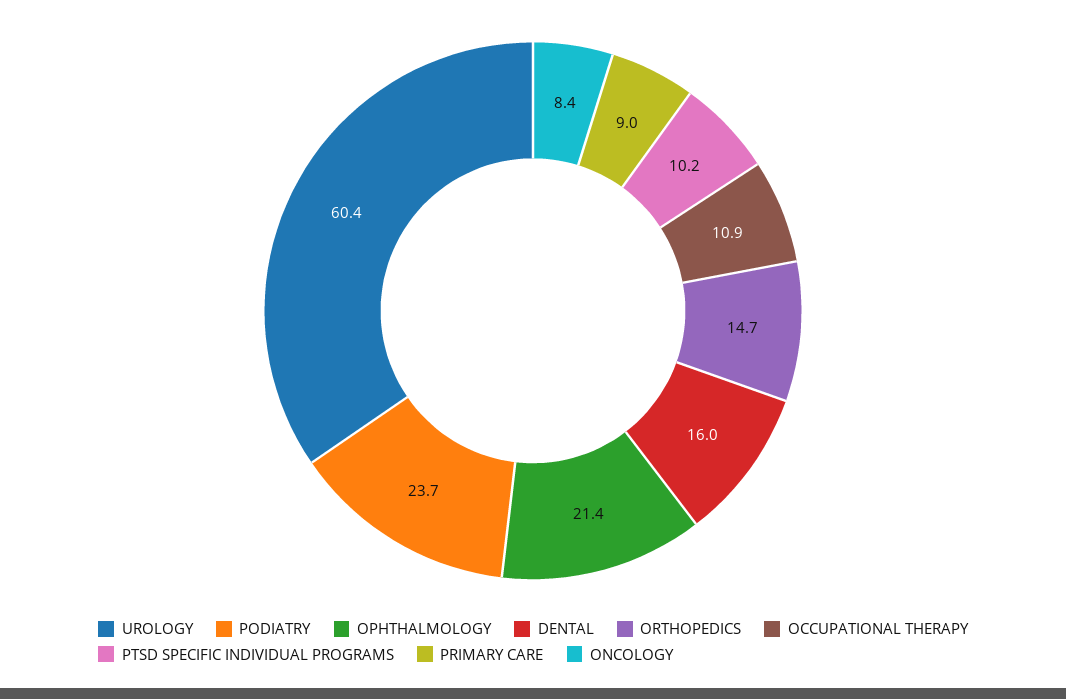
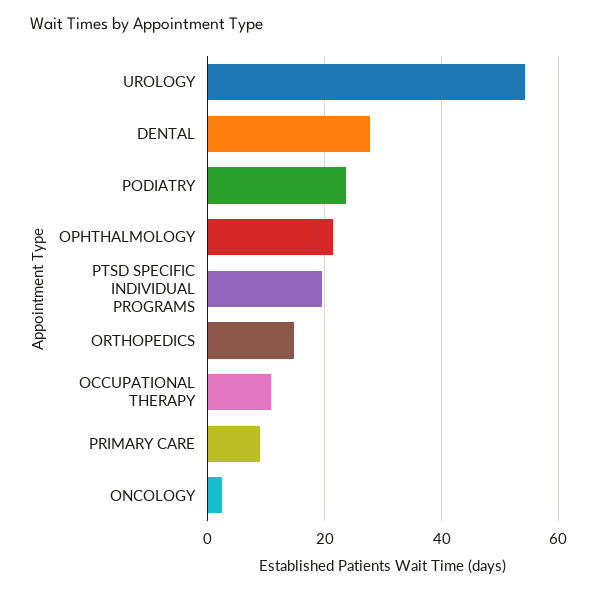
UROLOGY: 60.4 -> 54
DENTAL: 16 -> 28
PTSD SPECIFIC INDIVIDUAL PROGRAMS: 10.2 -> 20
ONCOLOGY: 8.4 -> 2

